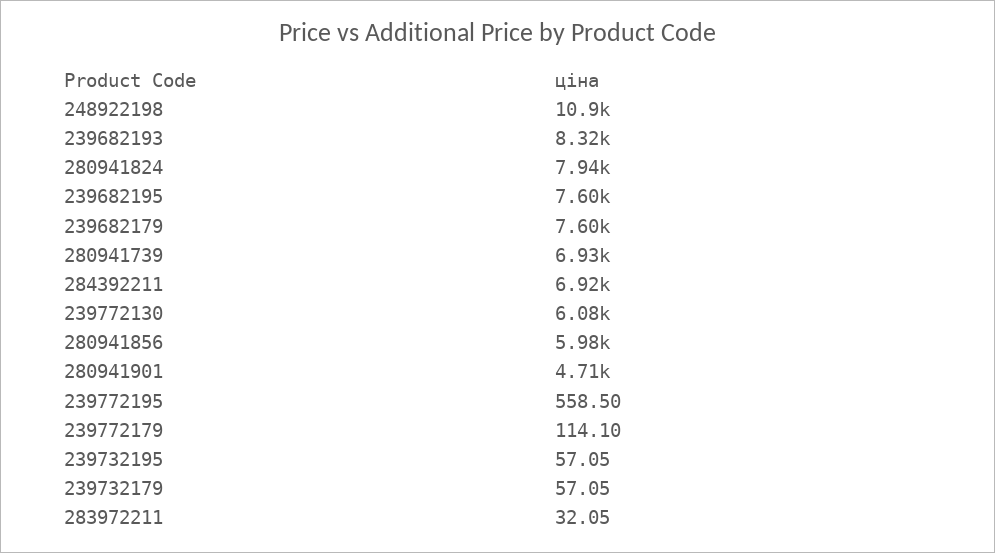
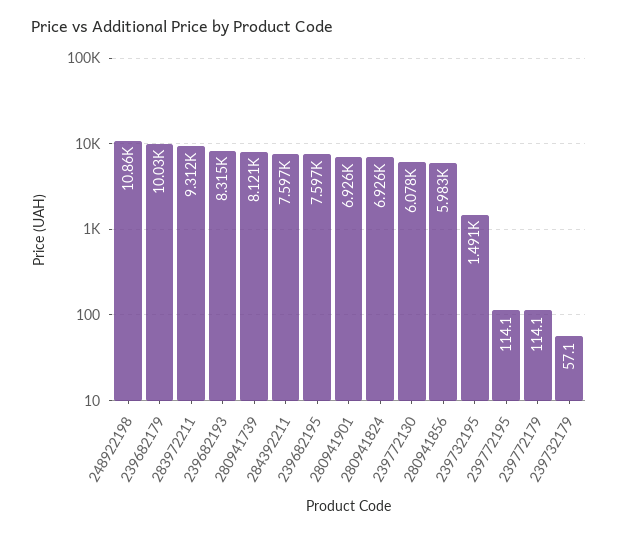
280941824: 7940 -> 6926
239682179: 7600 -> 10030
280941739: 6930 -> 8121
284392211: 6920 -> 7597
280941901: 4710 -> 6926
239772195: 558.5 -> 114.1
239732195: 57.05 -> 1491
283972211: 32.05 -> 9312

